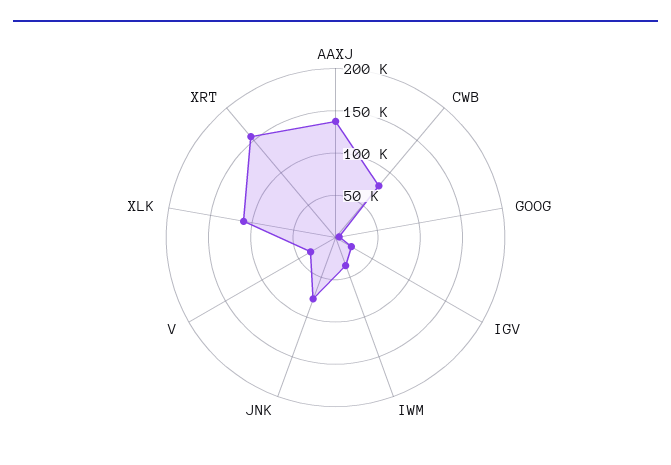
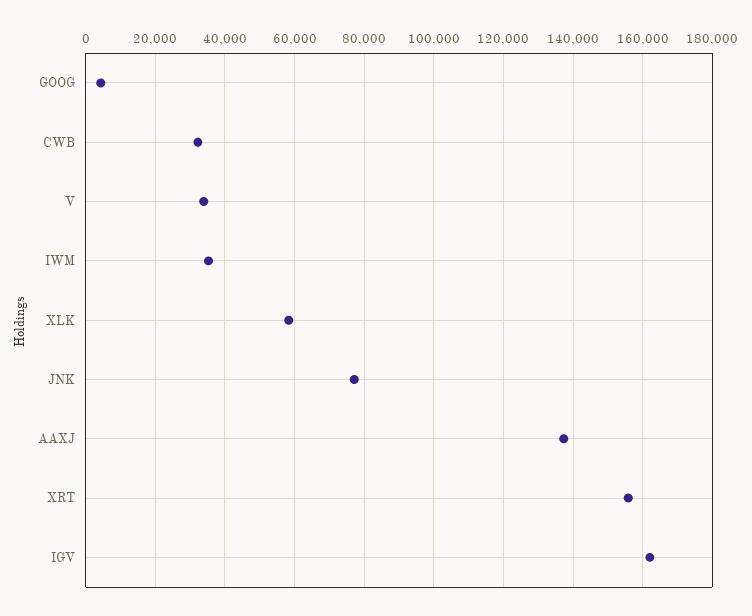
CWB: 80000 -> 32000
IGV: 20000 -> 162000
XLK: 110000 -> 58000

